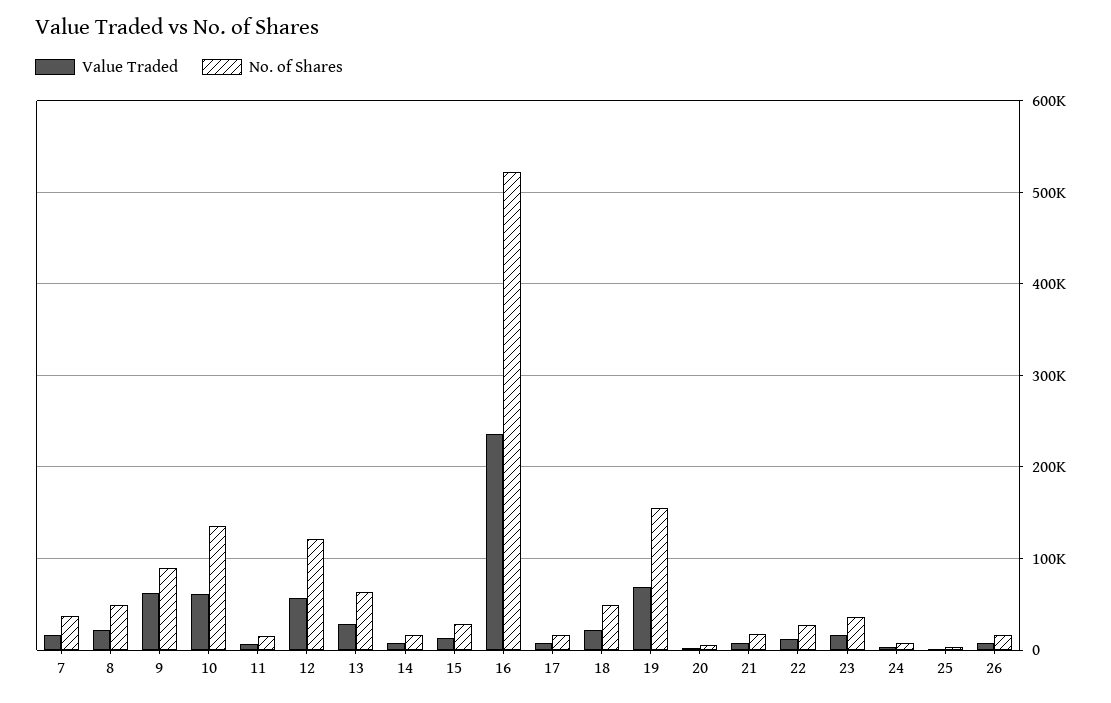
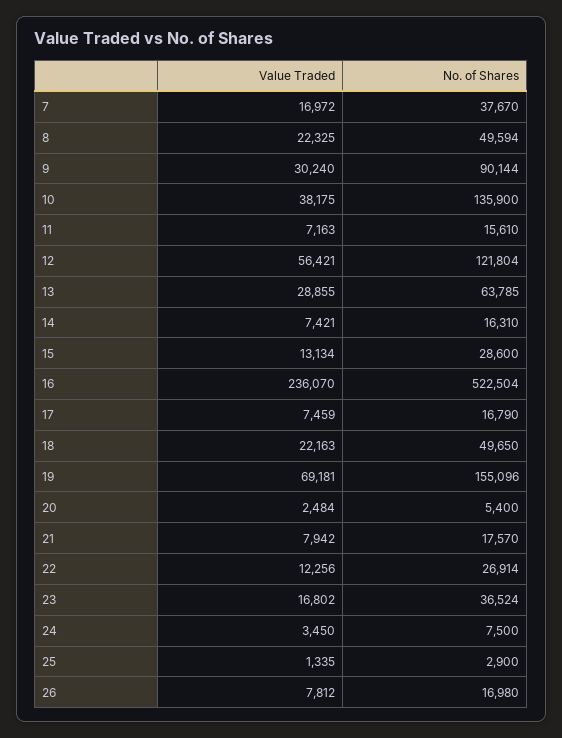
Value Traded, 9: 60000 -> 30240
Value Traded, 10: 60000 -> 38175

